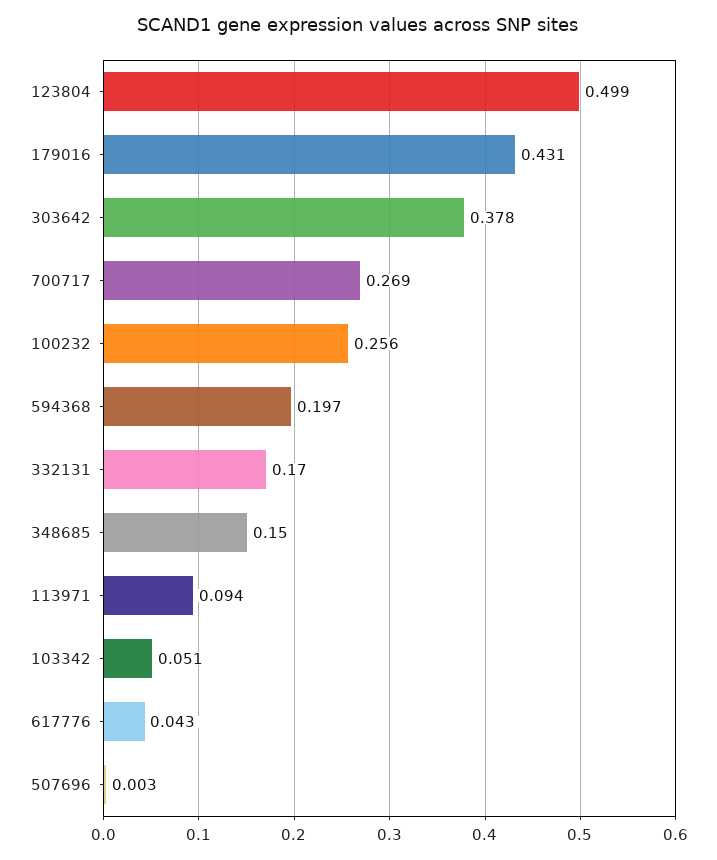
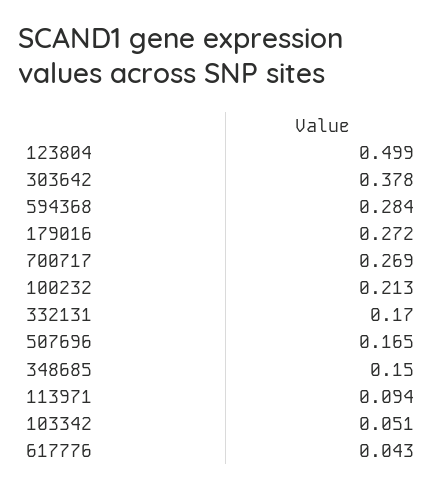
179016: 0.431 -> 0.272
100232: 0.256 -> 0.213
594368: 0.197 -> 0.284
507696: 0.003 -> 0.165

